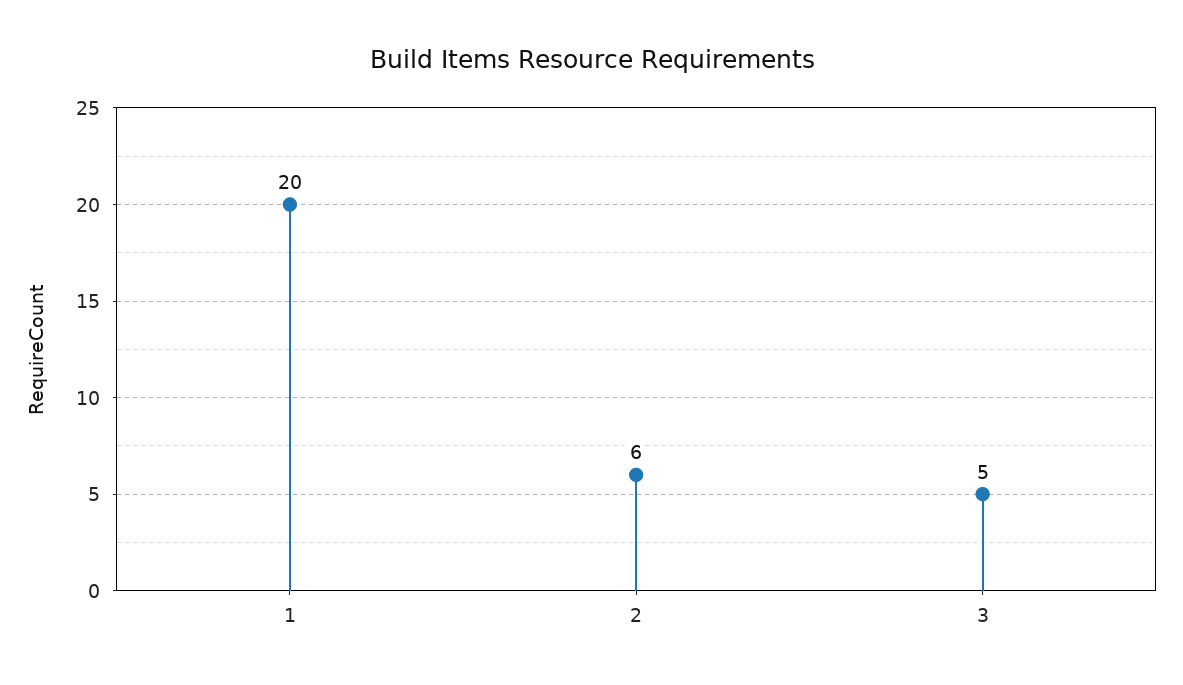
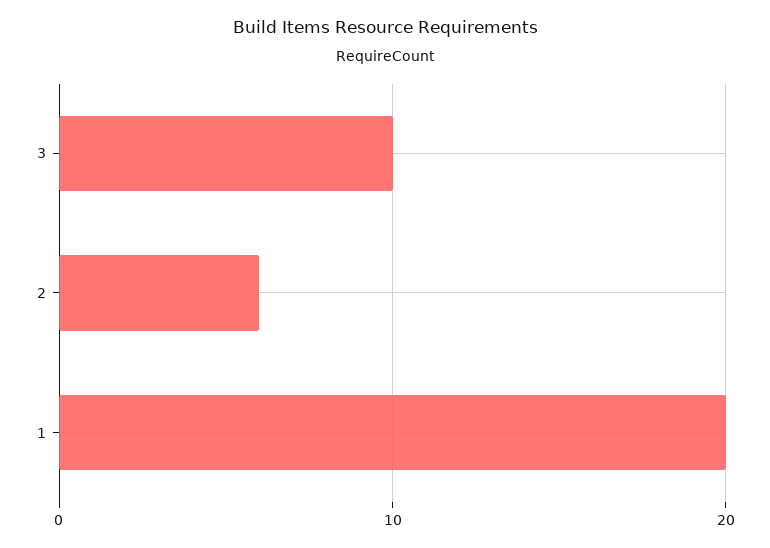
3: 5 -> 10

